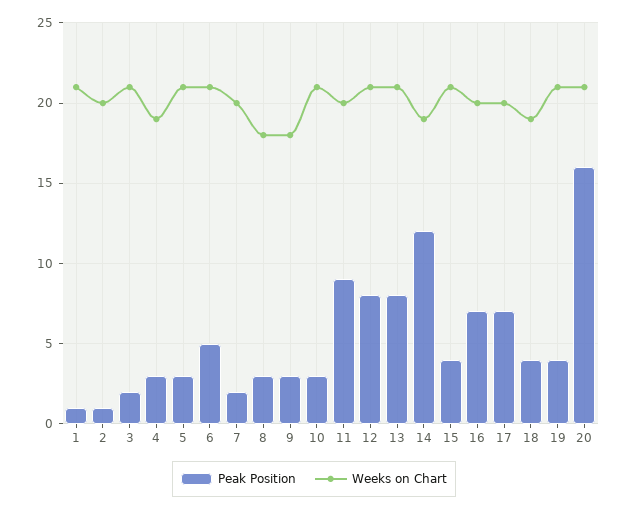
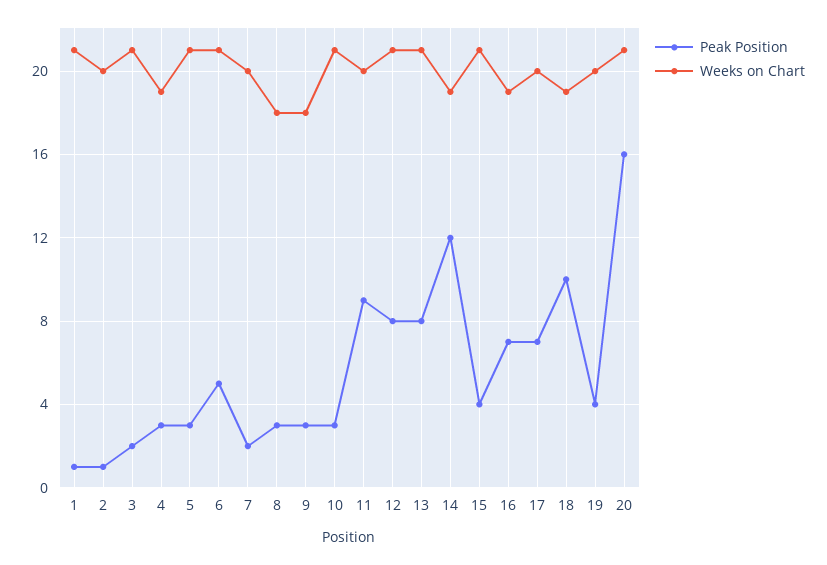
Weeks on Chart, 16: 20 -> 19
Peak Position, 18: 4 -> 10
Weeks on Chart, 19: 21 -> 20

